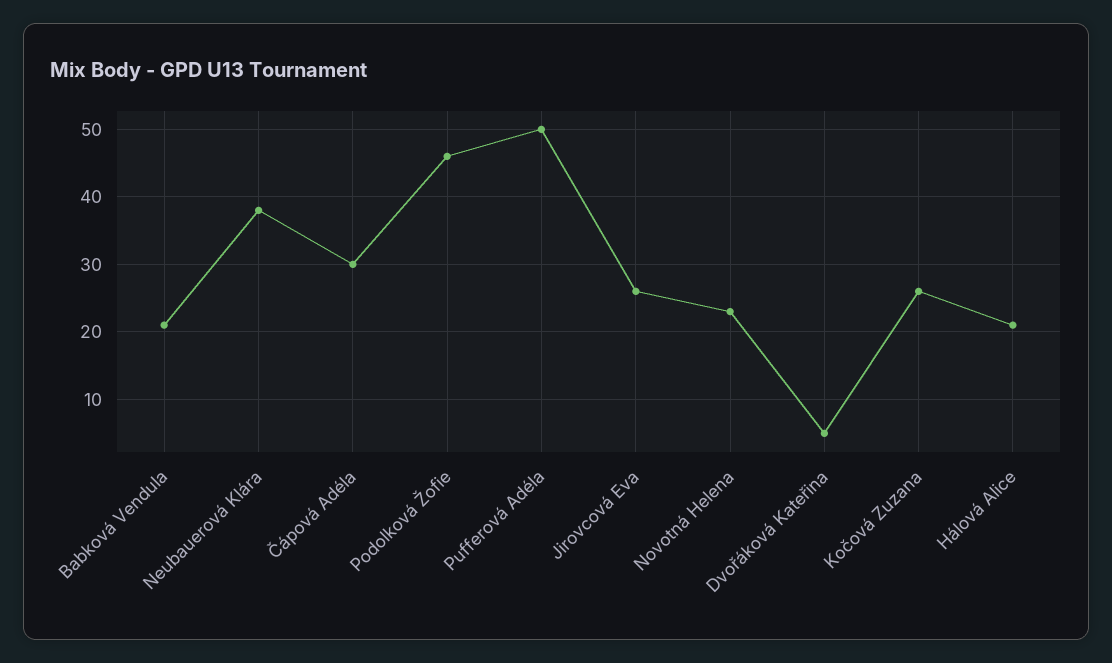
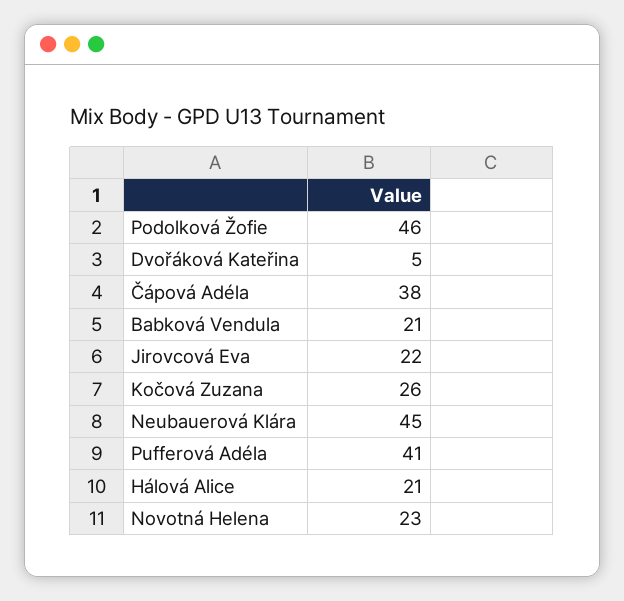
Neubauerová Klára: 38 -> 45
Čápová Adéla: 30 -> 38
Pufferová Adéla: 50 -> 41
Jirovcová Eva: 26 -> 22

